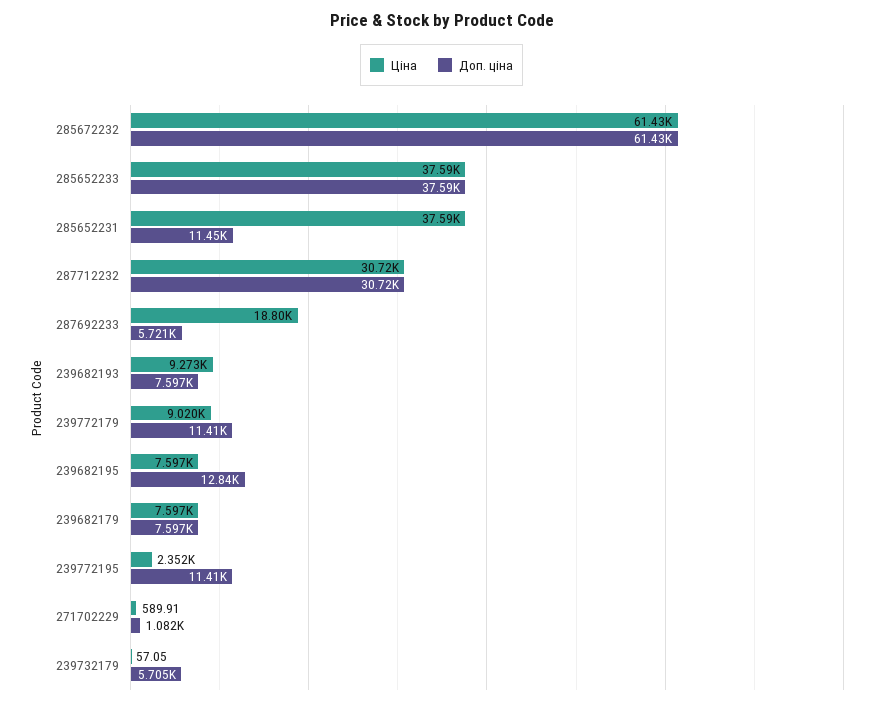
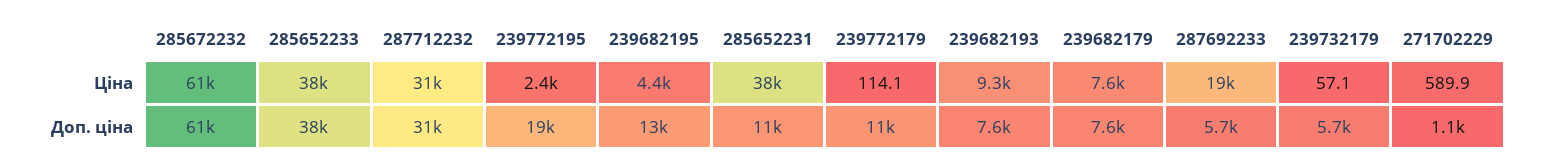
Ціна, 239772179: 9020 -> 114.1
Ціна, 239682195: 7597 -> 4400
Доп. ціна, 239772195: 11410 -> 19000

